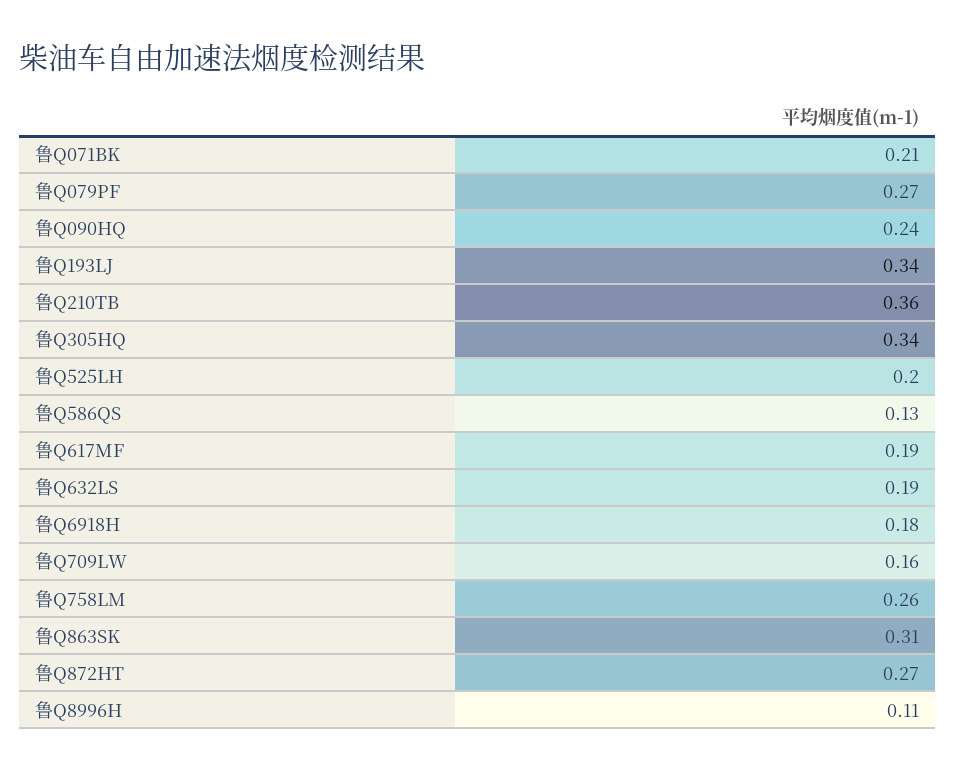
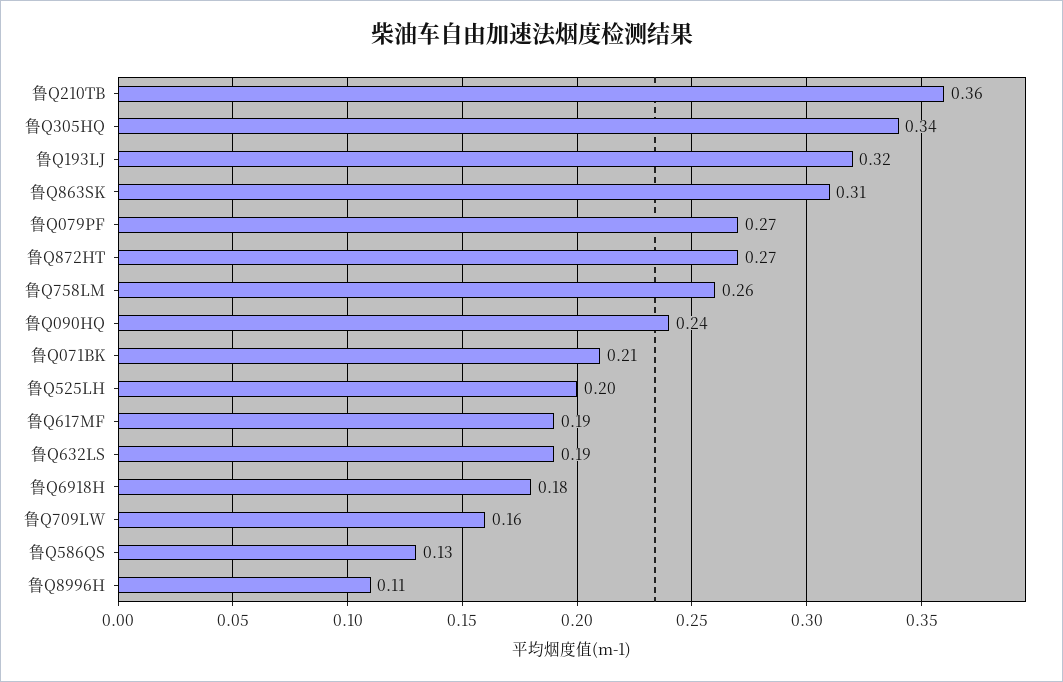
鲁Q193LJ: 0.34 -> 0.32

